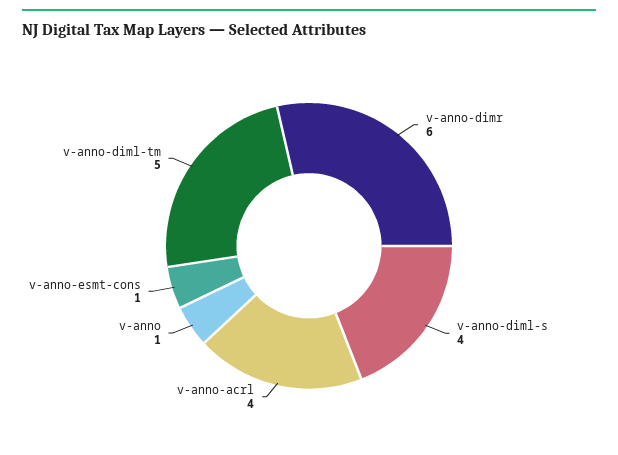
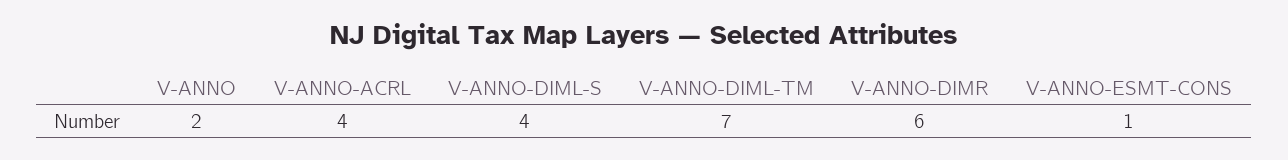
v-anno: 1 -> 2
v-anno-diml-tm: 5 -> 7

